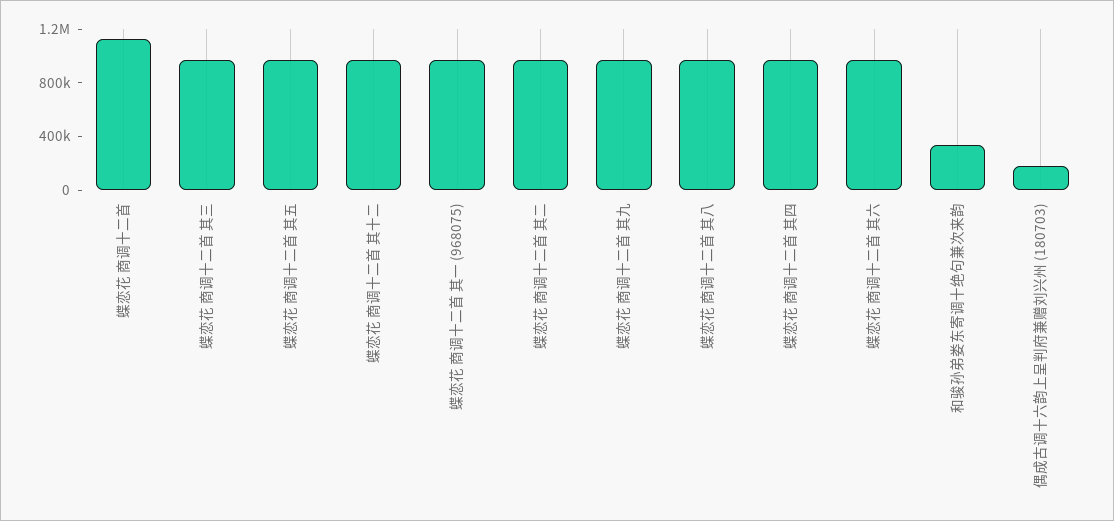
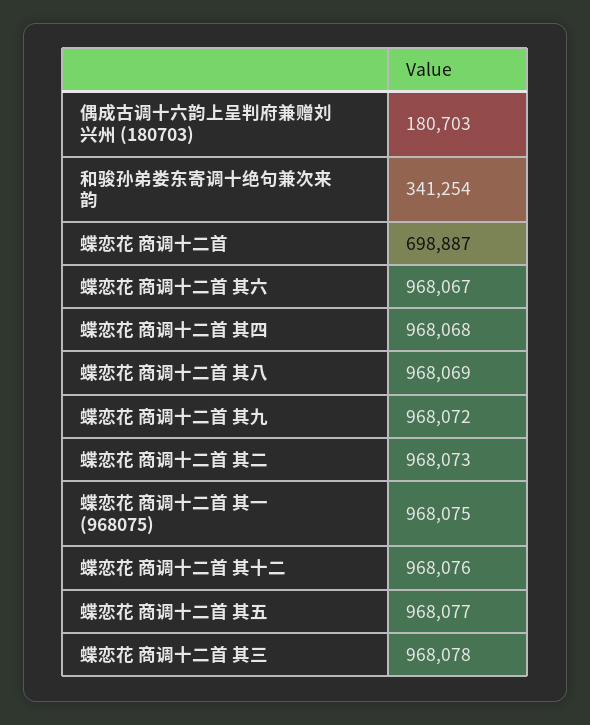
蝶恋花 商调十二首: 1100000 -> 698887

